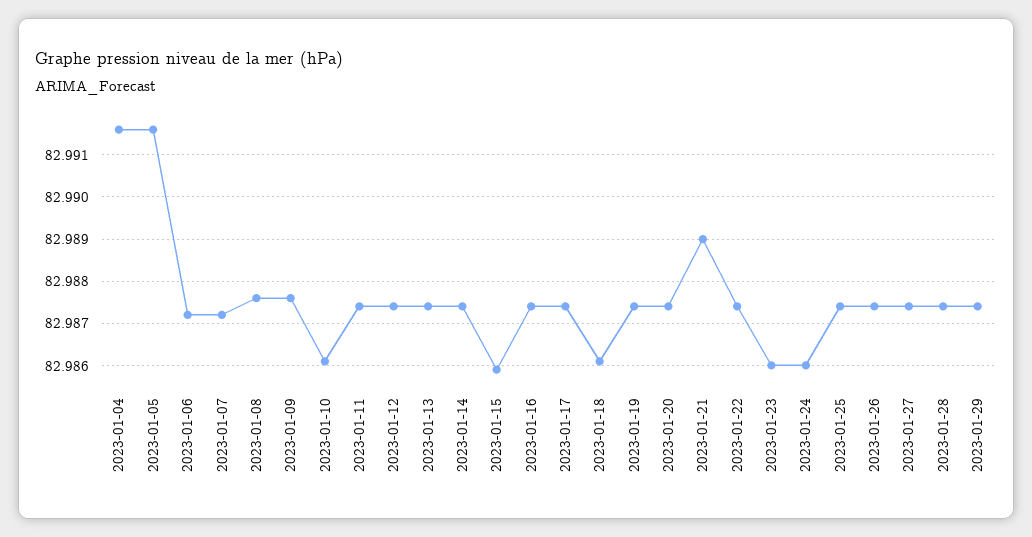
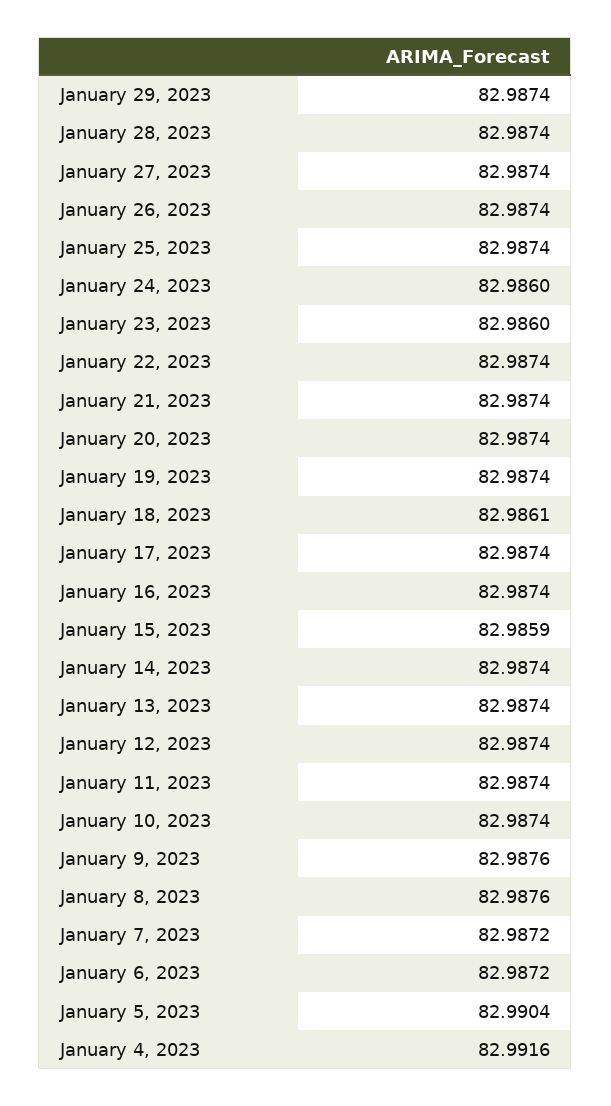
2023-01-05: 82.9915 -> 82.9904
2023-01-10: 82.986 -> 82.9874
2023-01-21: 82.989 -> 82.9874

